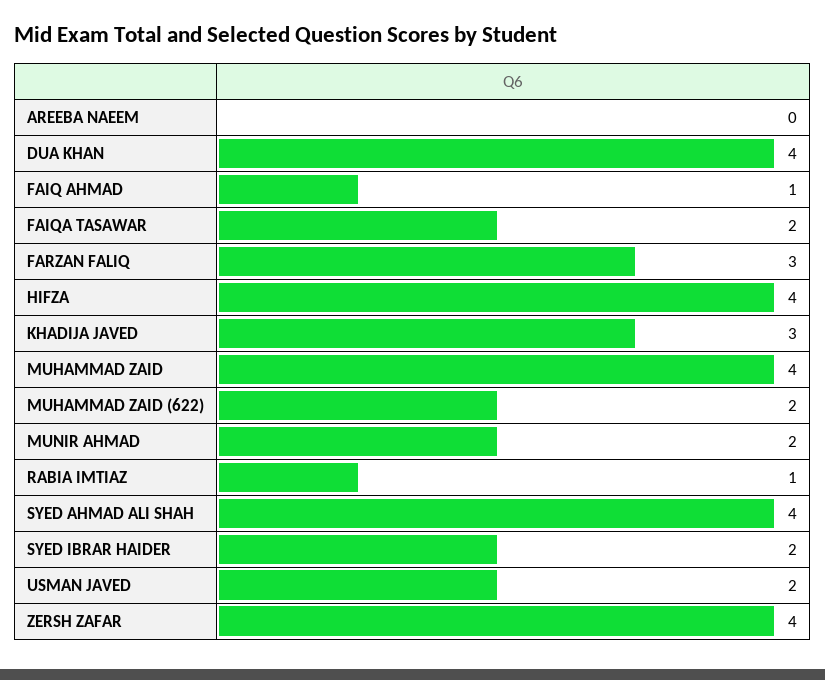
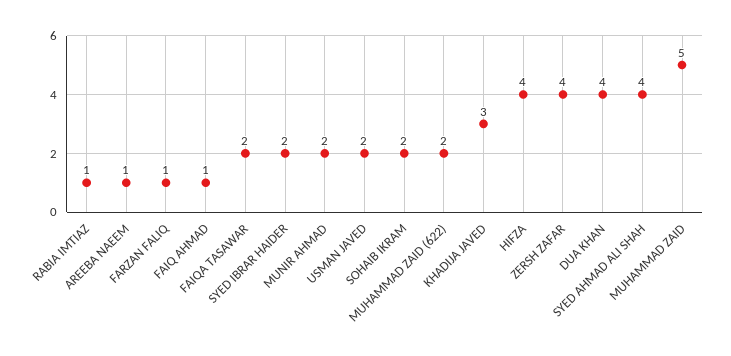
AREEBA NAEEM: 0 -> 1
FARZAN FALIQ: 3 -> 1
MUHAMMAD ZAID: 4 -> 5
SOHAIB IKRAM: none -> 2

